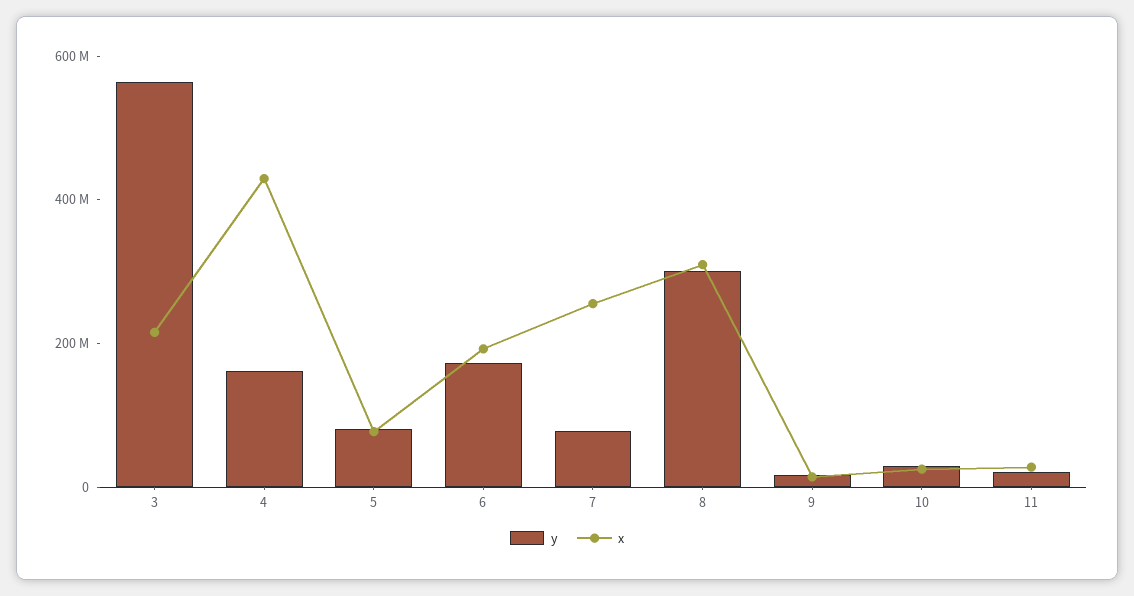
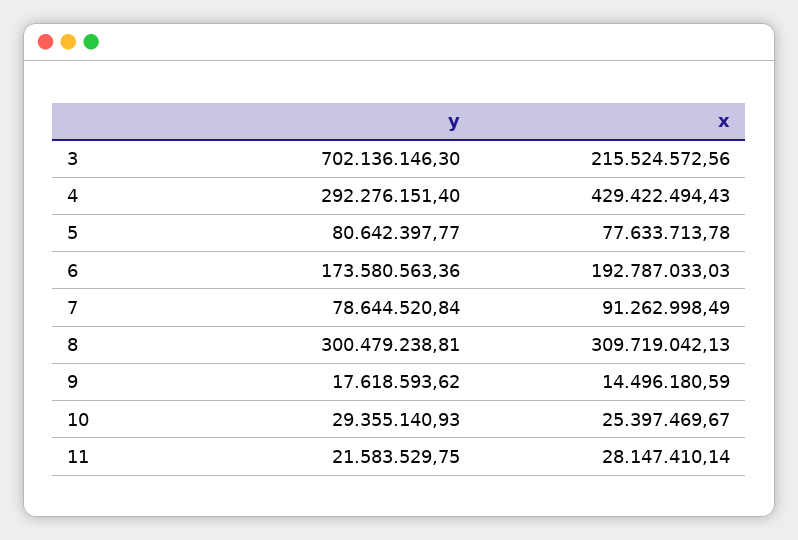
y, 3: 550000000 -> 702136146.3
y, 4: 150000000 -> 292276151.4
x, 7: 250000000 -> 91262998.49

